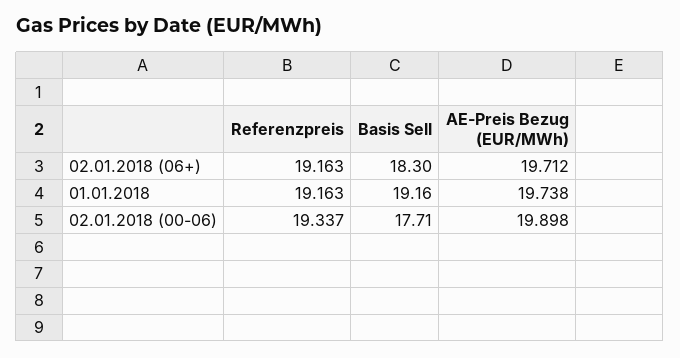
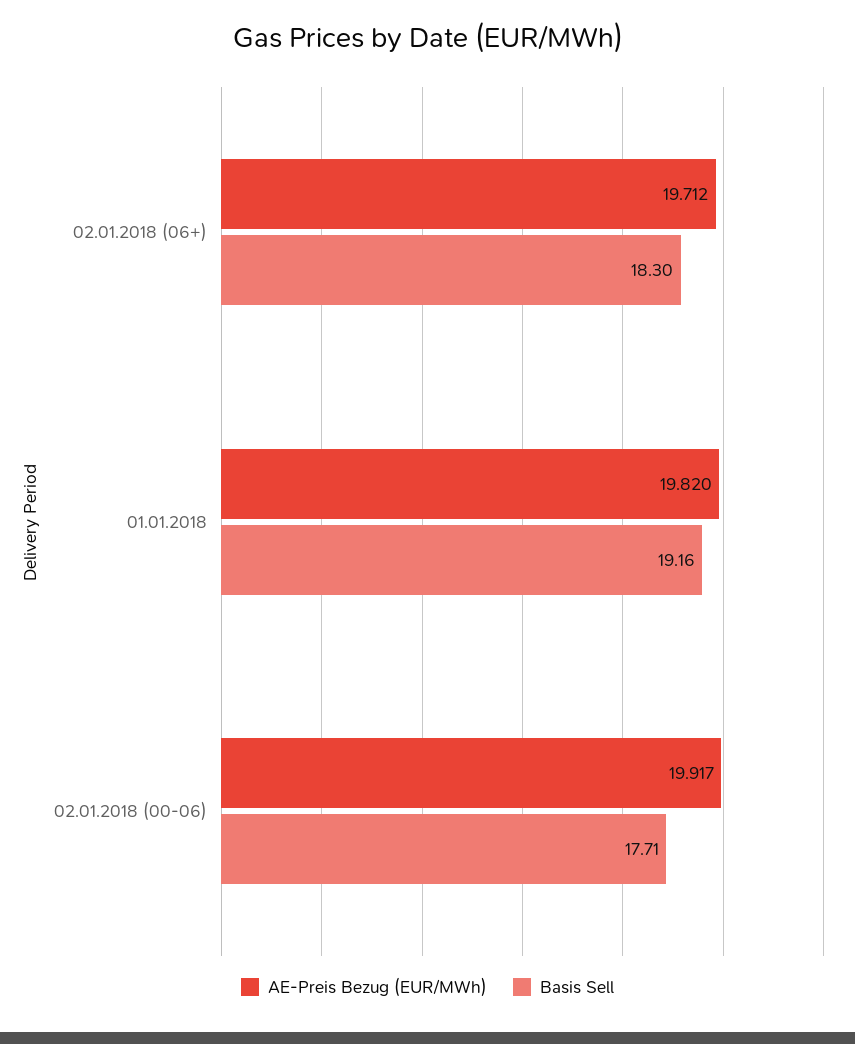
Referenzpreis, 02.01.2018 (06+): 19.163 -> none
Referenzpreis, 01.01.2018: 19.163 -> none
AE-Preis Bezug (EUR/MWh), 01.01.2018: 19.738 -> 19.82
Referenzpreis, 02.01.2018 (00-06): 19.337 -> none
AE-Preis Bezug (EUR/MWh), 02.01.2018 (00-06): 19.898 -> 19.917

